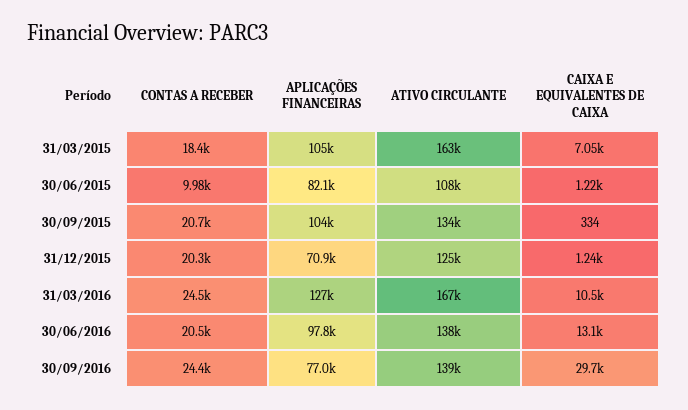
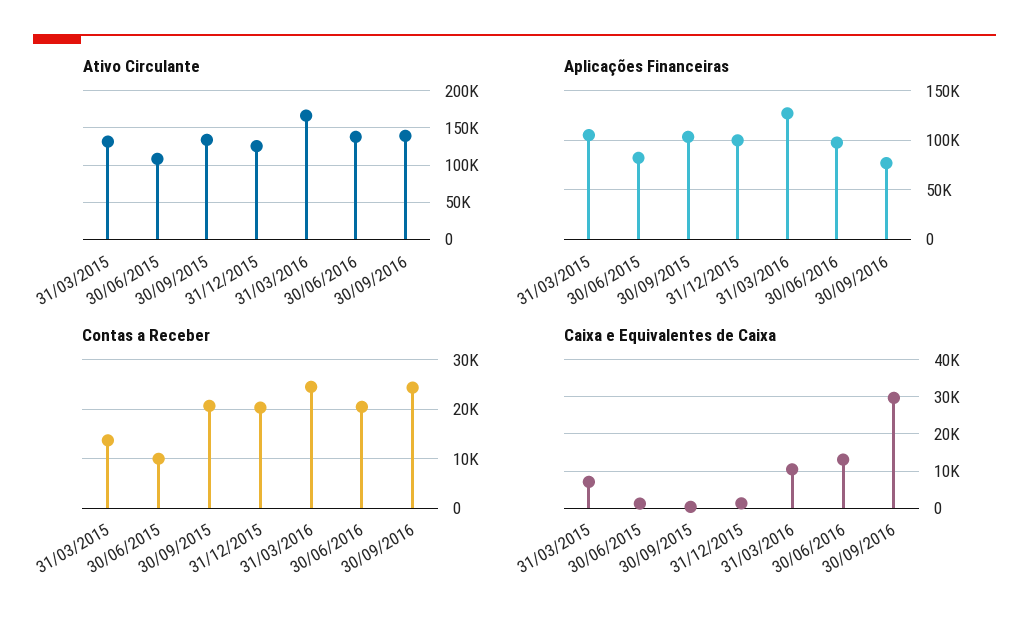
CONTAS A RECEBER, 31/03/2015: 18400 -> 14000
ATIVO CIRCULANTE, 31/03/2015: 163000 -> 130000
APLICAÇÕES FINANCEIRAS, 31/12/2015: 70900 -> 100000

